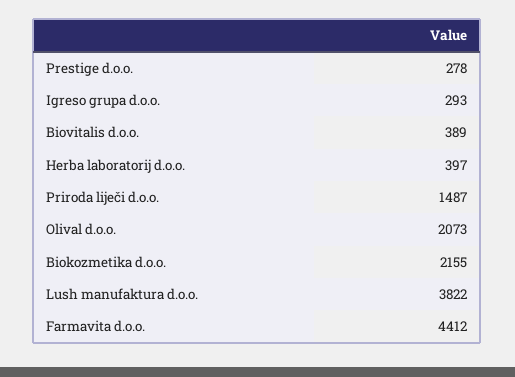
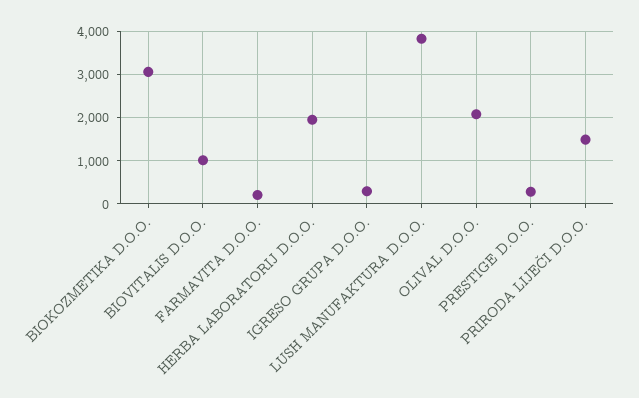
Biovitalis d.o.o.: 389 -> 1000
Herba laboratorij d.o.o.: 397 -> 2000
Biokozmetika d.o.o.: 2155 -> 3000
Farmavita d.o.o.: 4412 -> 200

